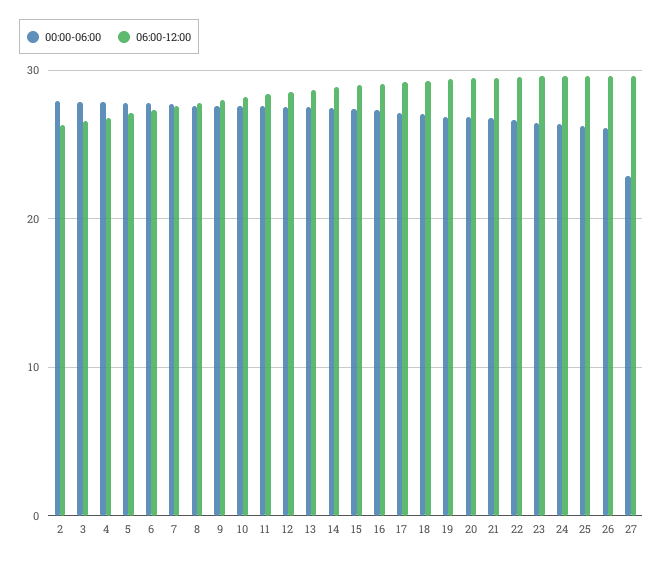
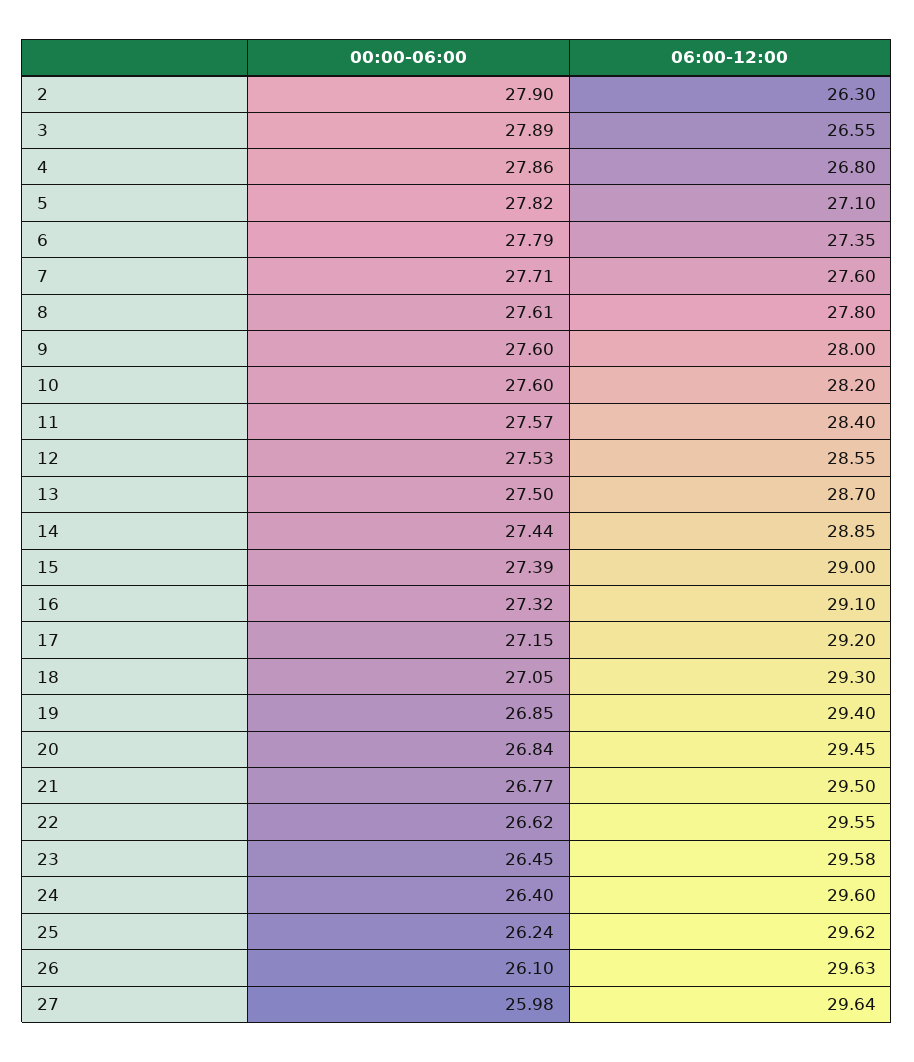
00:00-06:00, 27: 23 -> 25.98

